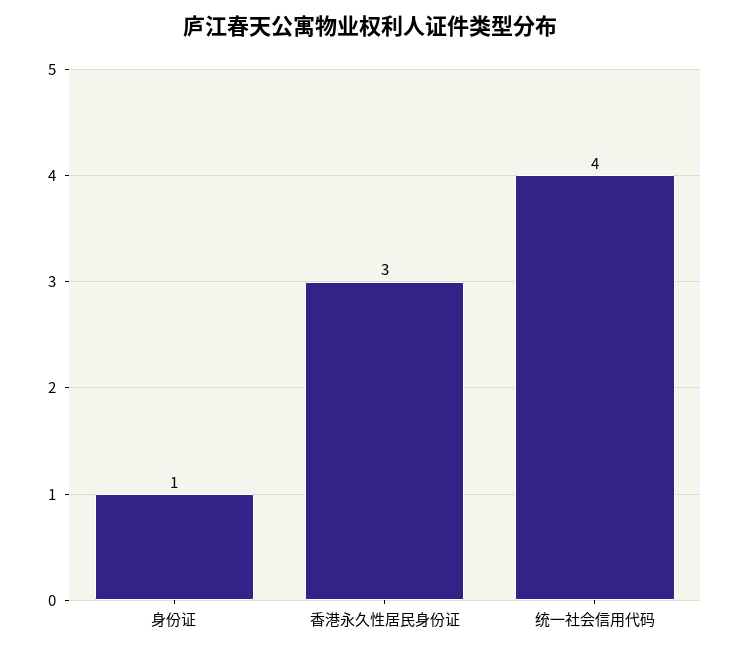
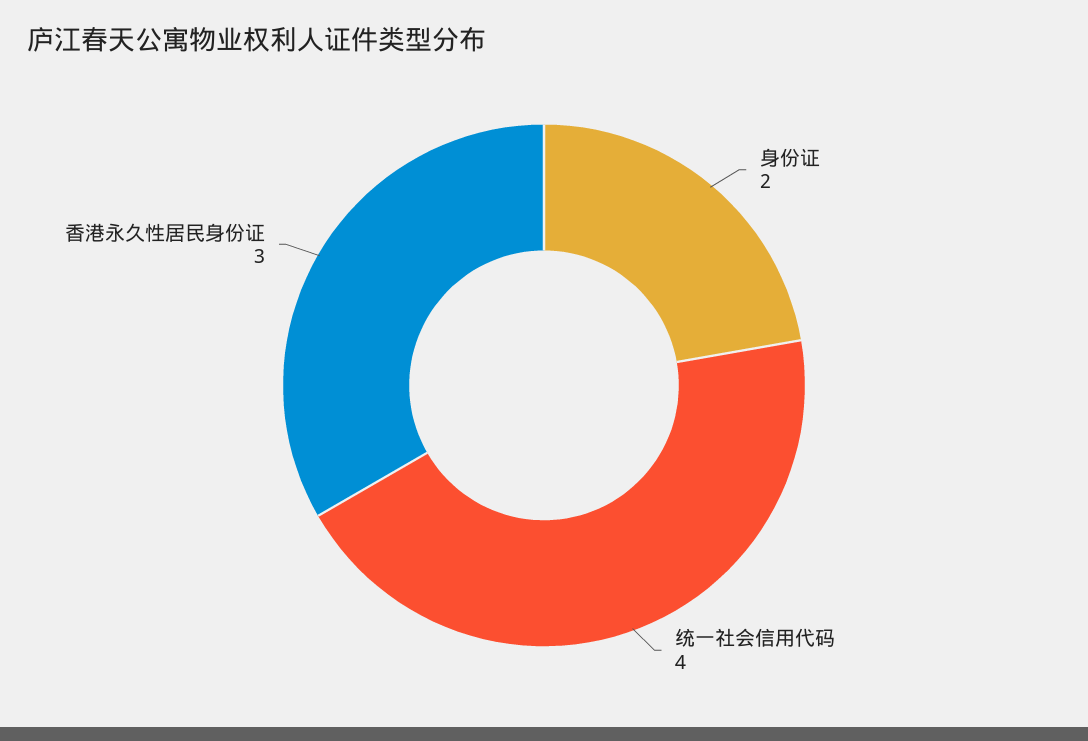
身份证: 1 -> 2

